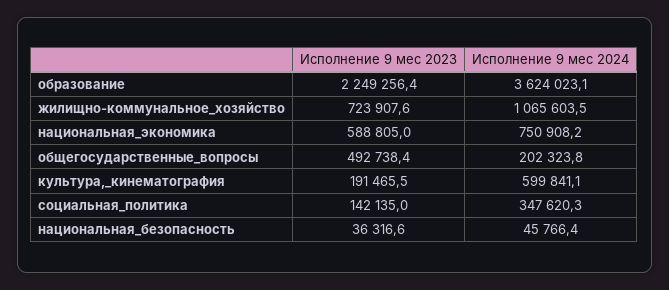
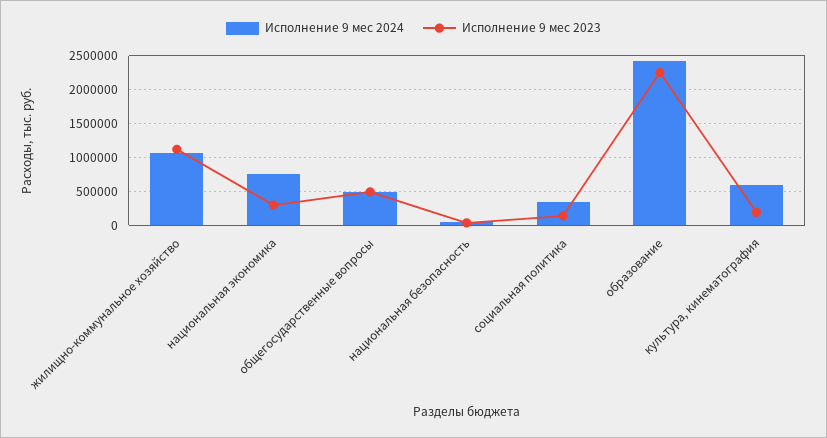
Исполнение 9 мес 2024, образование: 3624023.1 -> 2400000
Исполнение 9 мес 2023, жилищно-коммунальное_хозяйство: 723907.6 -> 1100000
Исполнение 9 мес 2023, национальная_экономика: 588805 -> 300000
Исполнение 9 мес 2024, общегосударственные_вопросы: 202323.8 -> 500000

